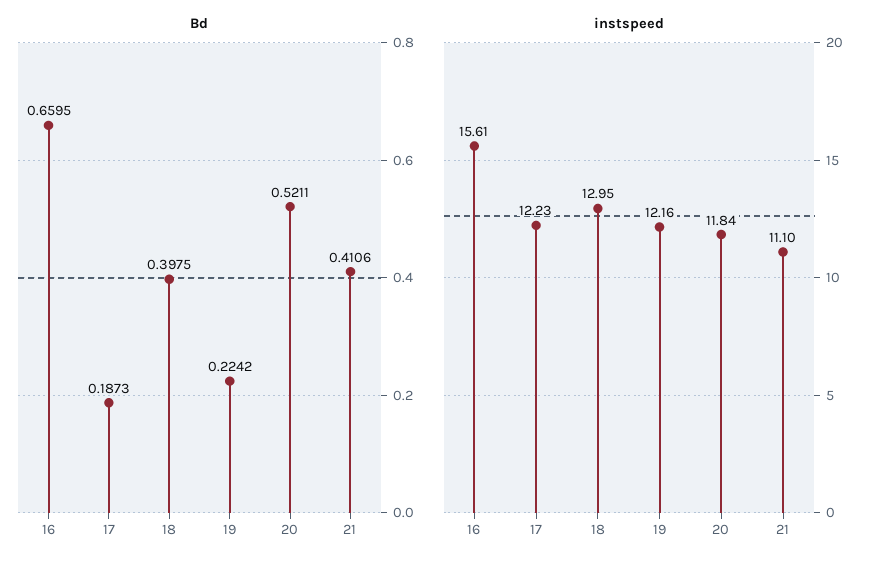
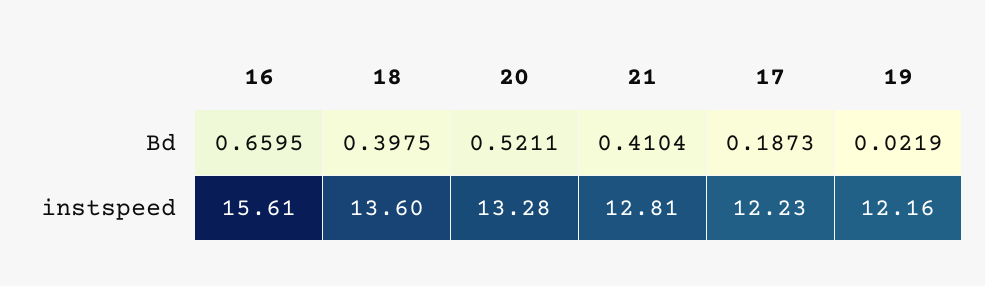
Bd, 19: 0.2242 -> 0.0219
Bd, 21: 0.4106 -> 0.4104
instspeed, 18: 12.95 -> 13.6
instspeed, 20: 11.84 -> 13.28
instspeed, 21: 11.1 -> 12.81

